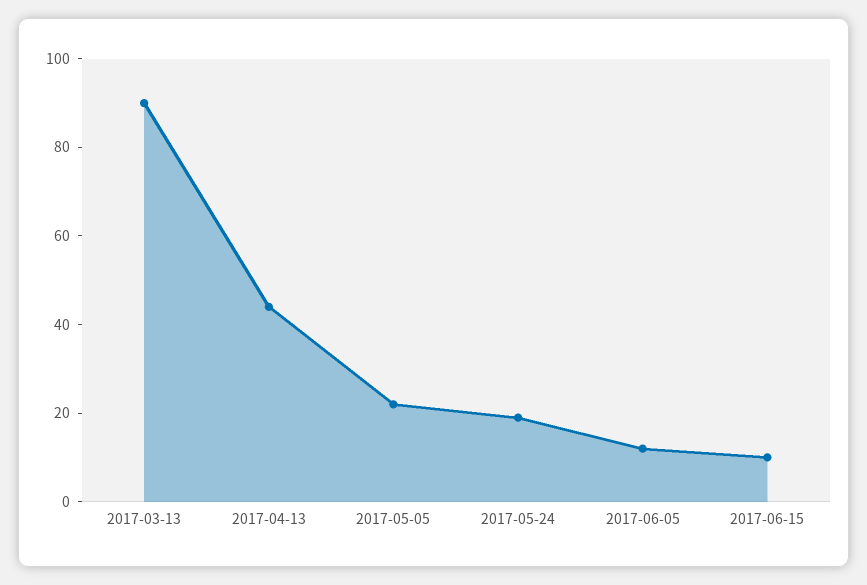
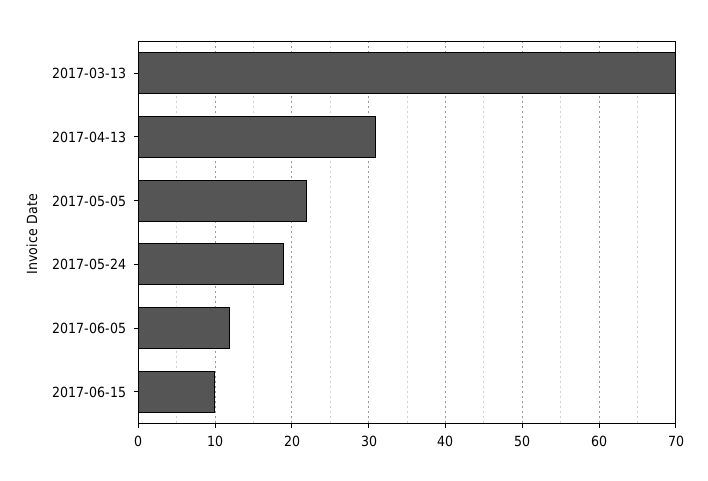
2017-03-13: 90 -> 70
2017-04-13: 45 -> 31

